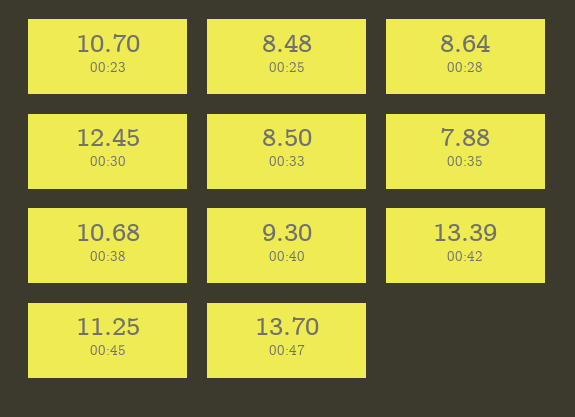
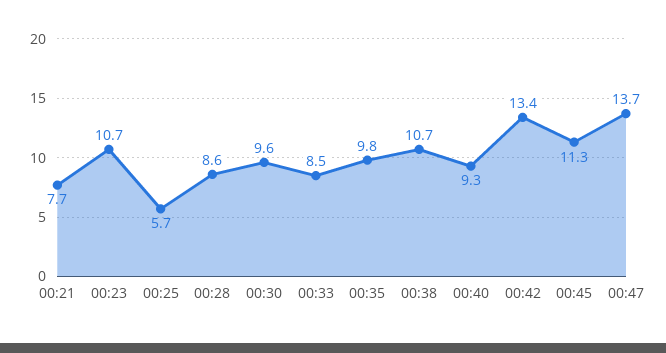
00:25: 8.48 -> 5.7
00:30: 12.45 -> 9.6
00:35: 7.88 -> 9.8
00:21: none -> 7.7

